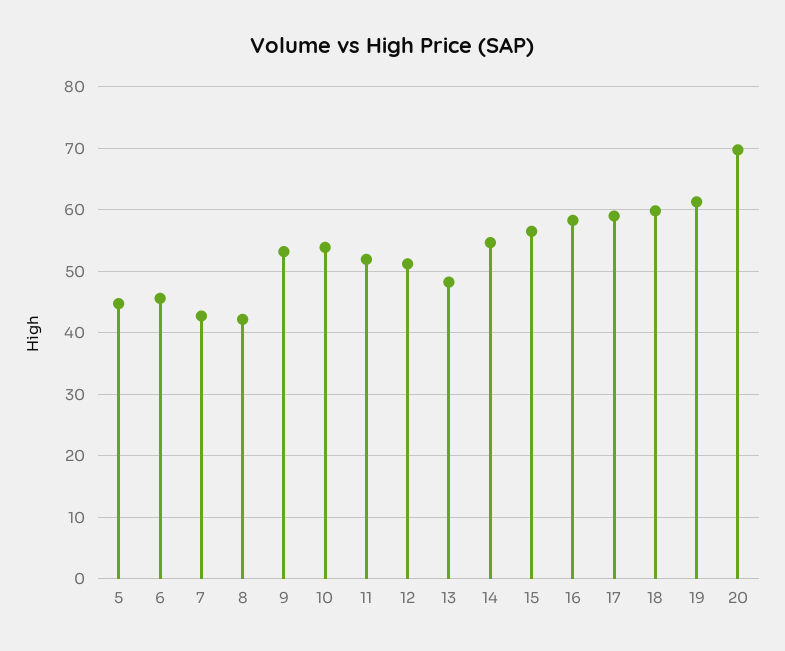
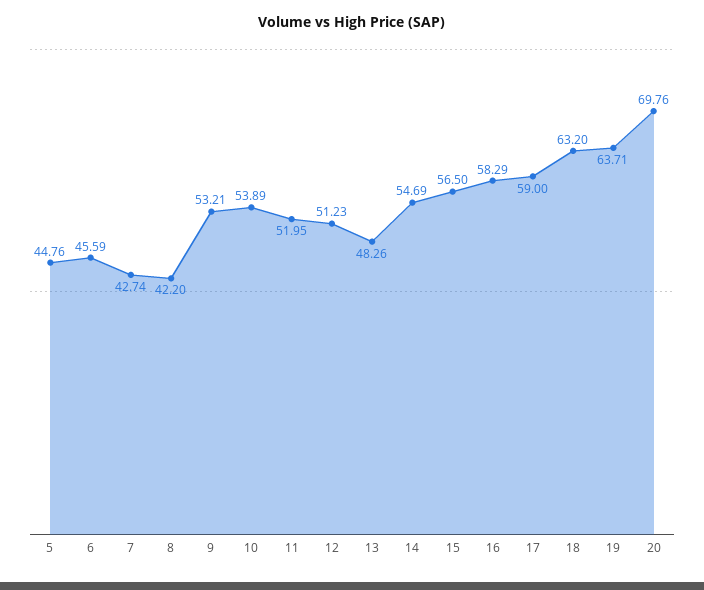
18: 60 -> 63.2
19: 61 -> 63.71

